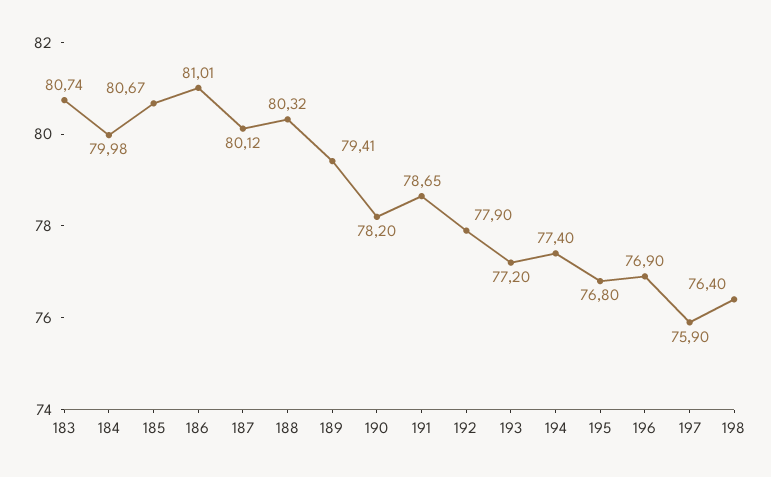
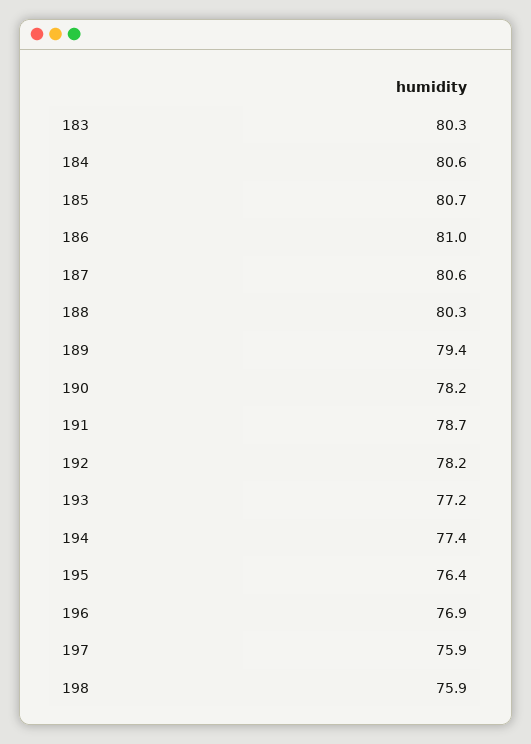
183: 80.74 -> 80.3
184: 79.98 -> 80.6
187: 80.12 -> 80.6
192: 77.9 -> 78.2
195: 76.8 -> 76.4
198: 76.4 -> 75.9

